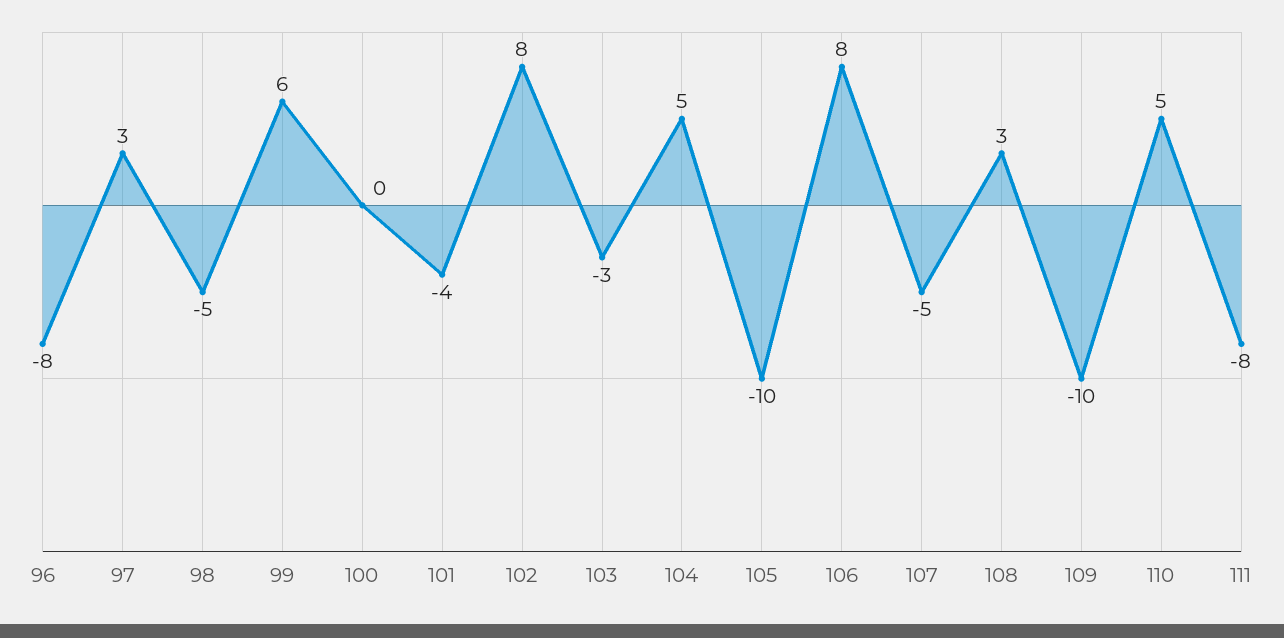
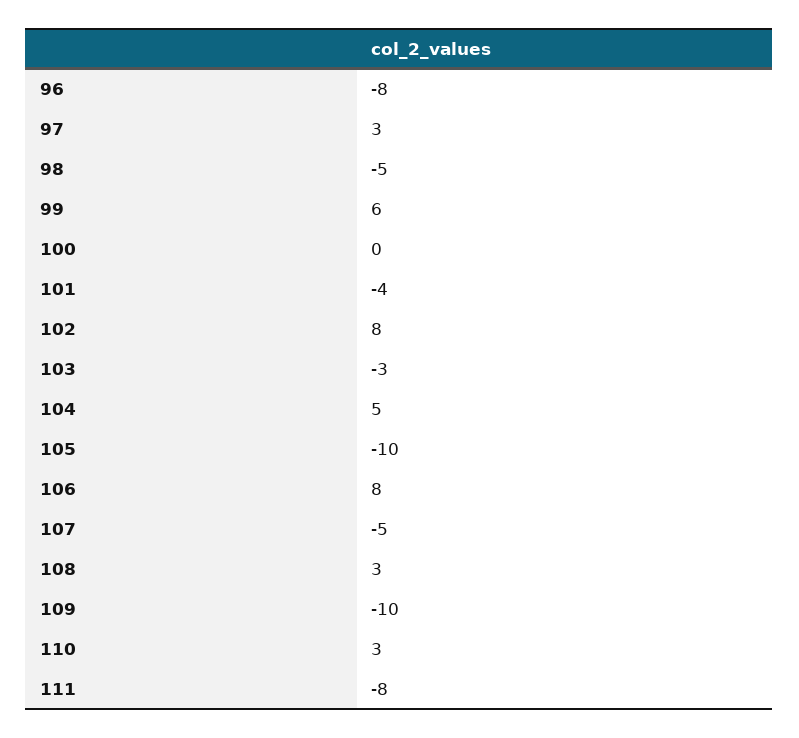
110: 5 -> 3

